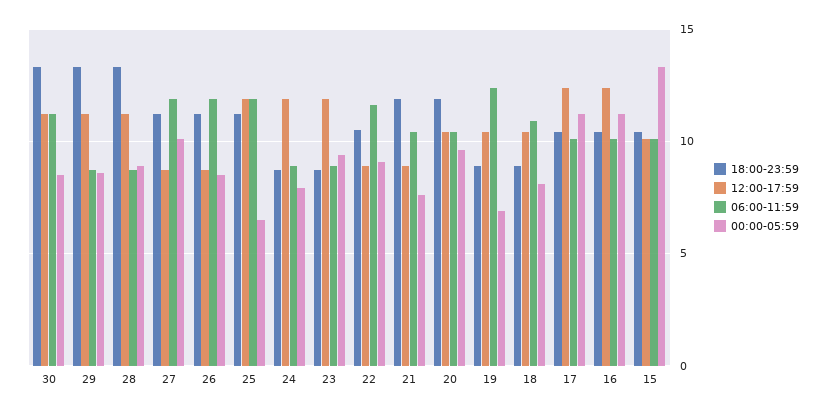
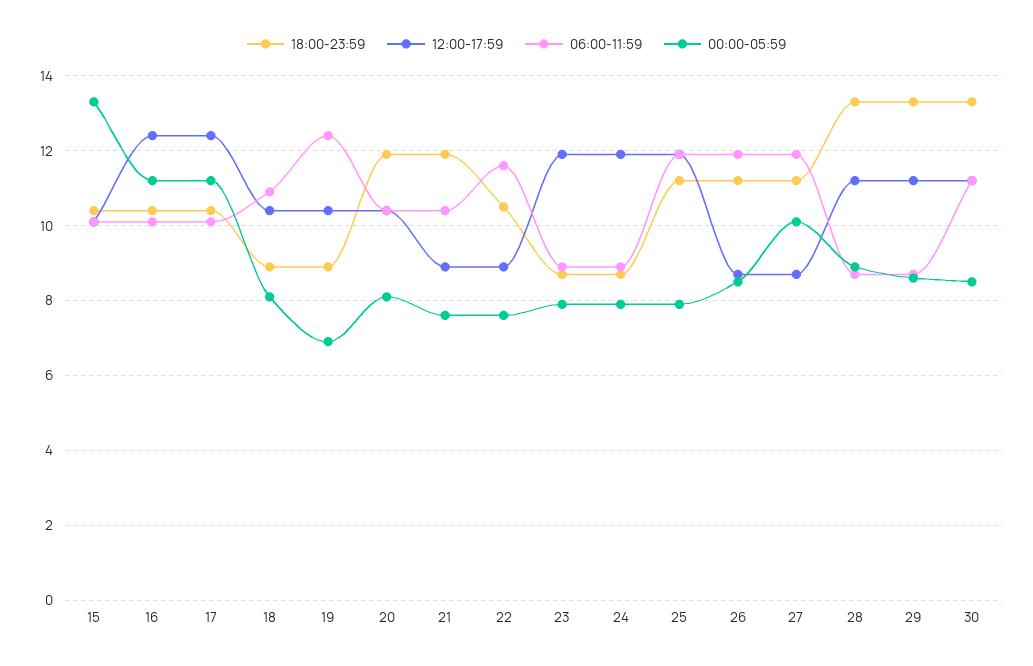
00:00-05:59, 25: 6.5 -> 8
00:00-05:59, 23: 9.5 -> 8
00:00-05:59, 22: 9 -> 7.5
00:00-05:59, 20: 9.5 -> 8

